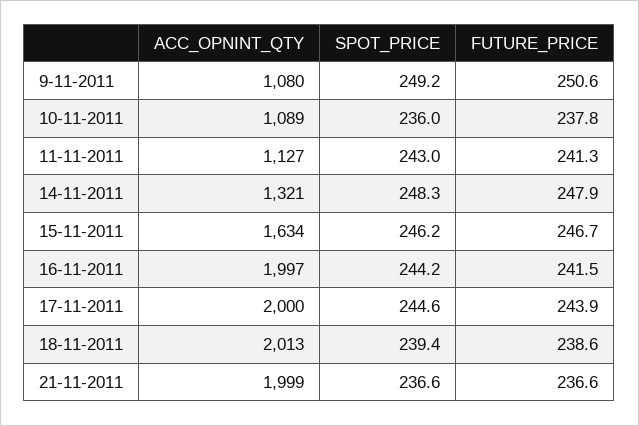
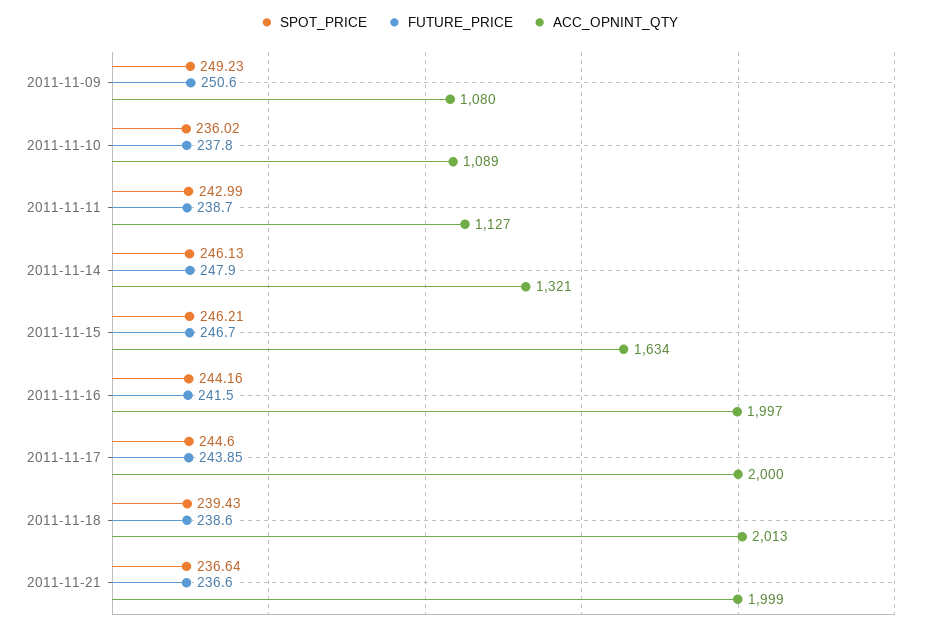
FUTURE_PRICE, 11-11-2011: 241.3 -> 238.7
SPOT_PRICE, 14-11-2011: 248.3 -> 246.13

